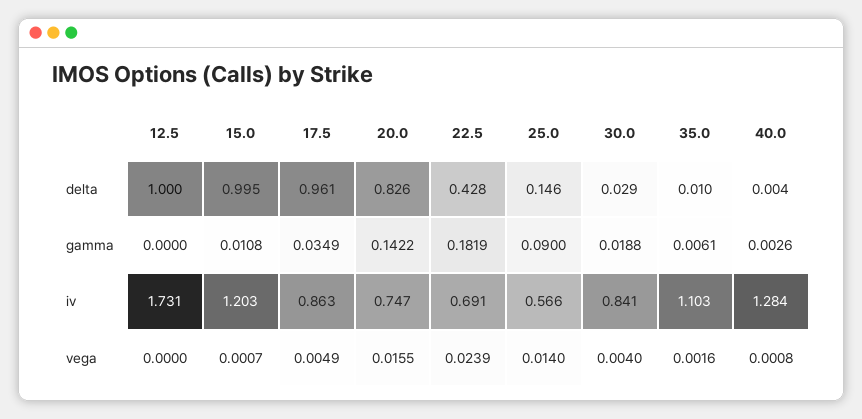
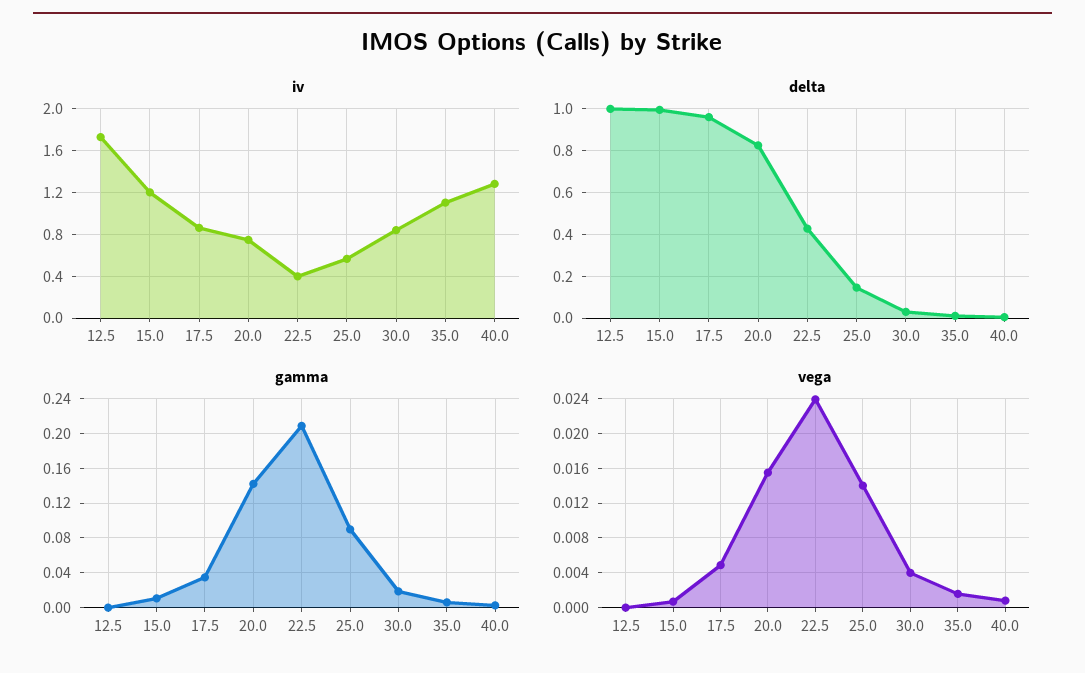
gamma, 22.5: 0.1819 -> 0.21
iv, 22.5: 0.691 -> 0.4

